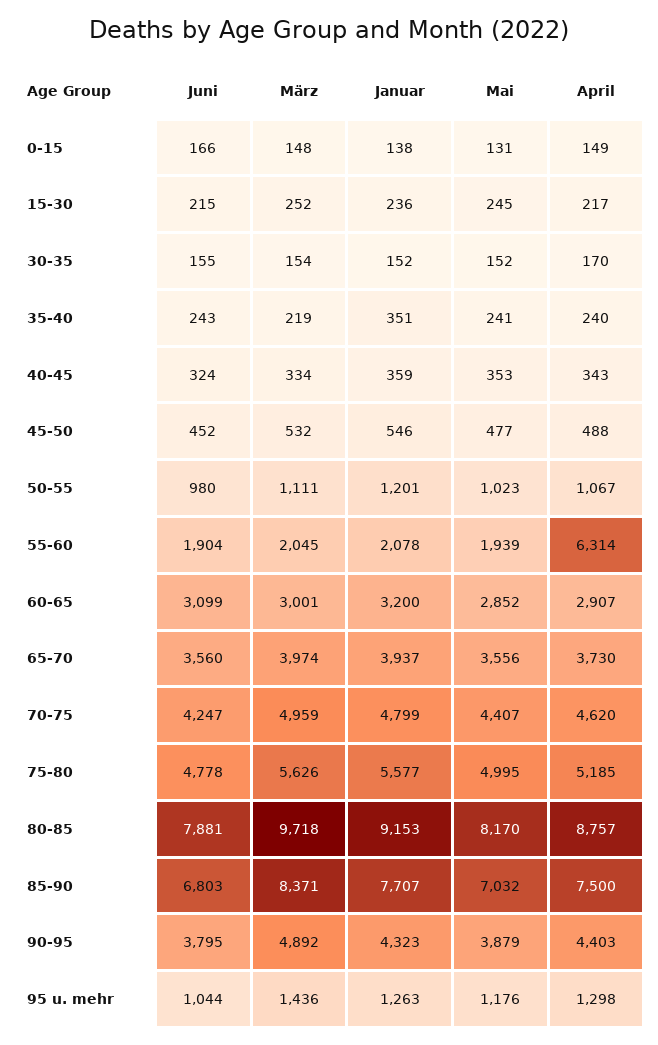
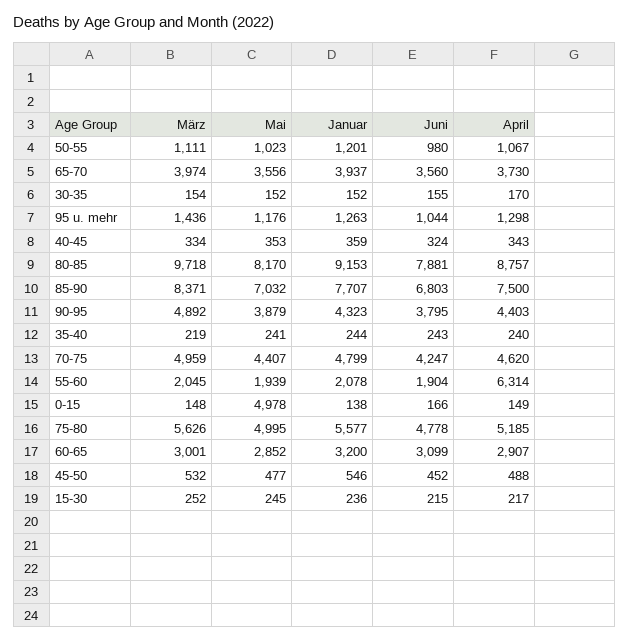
Mai, 0-15: 131 -> 4978
Januar, 35-40: 351 -> 244

